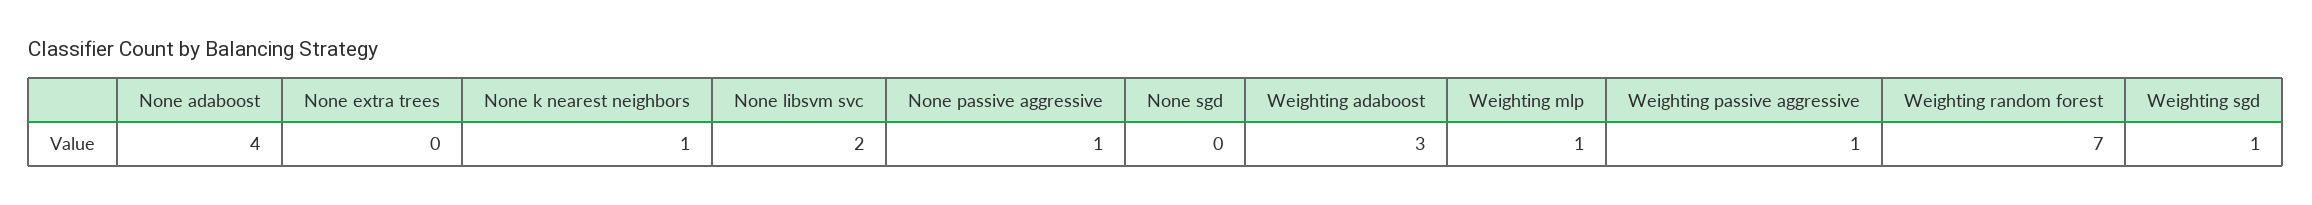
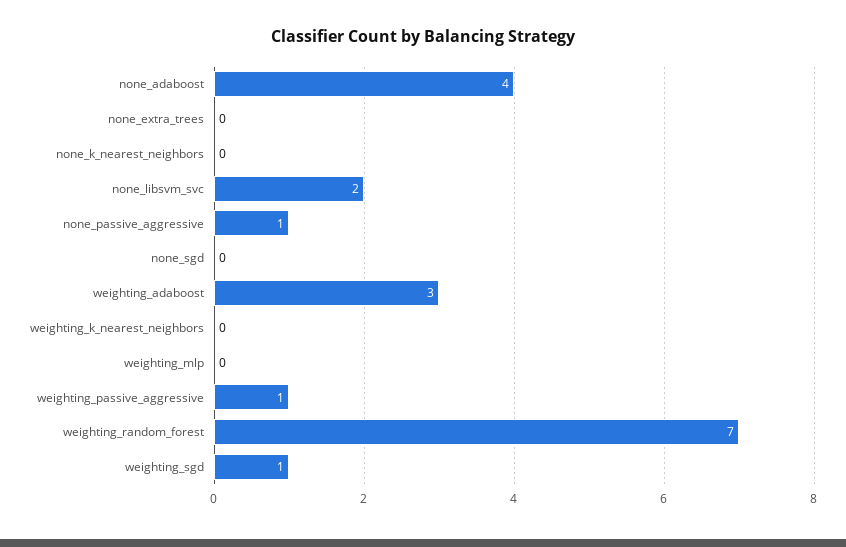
None k nearest neighbors: 1 -> 0
Weighting mlp: 1 -> 0
weighting_k_nearest_neighbors: none -> 0

